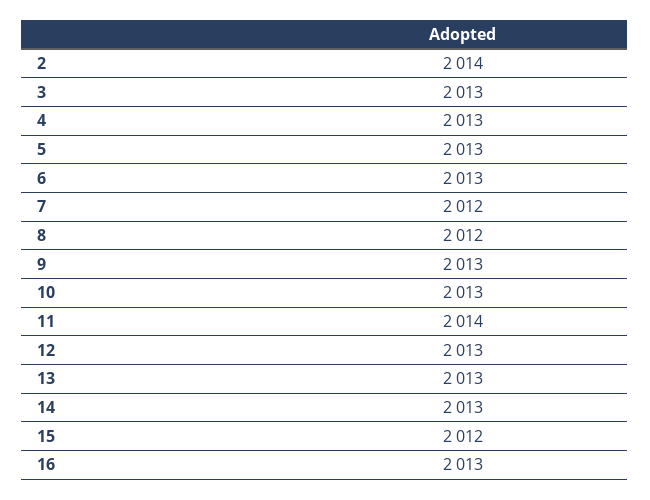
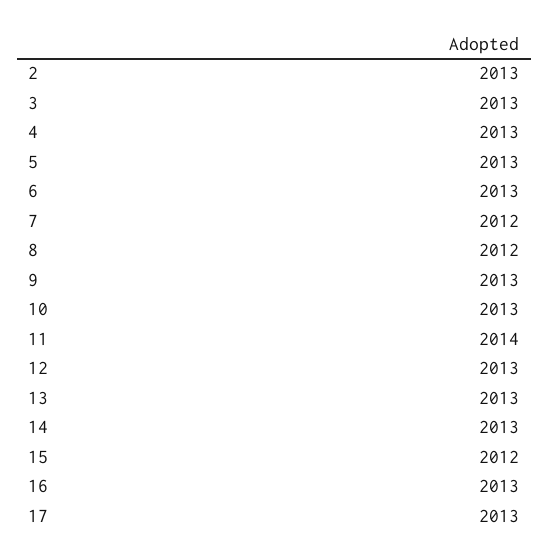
2: 2014 -> 2013
17: none -> 2013

